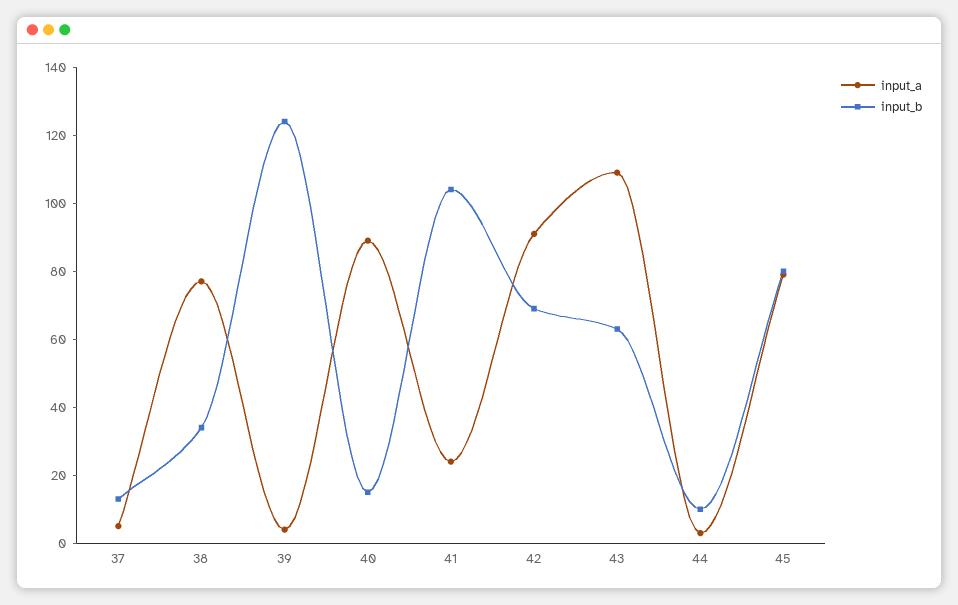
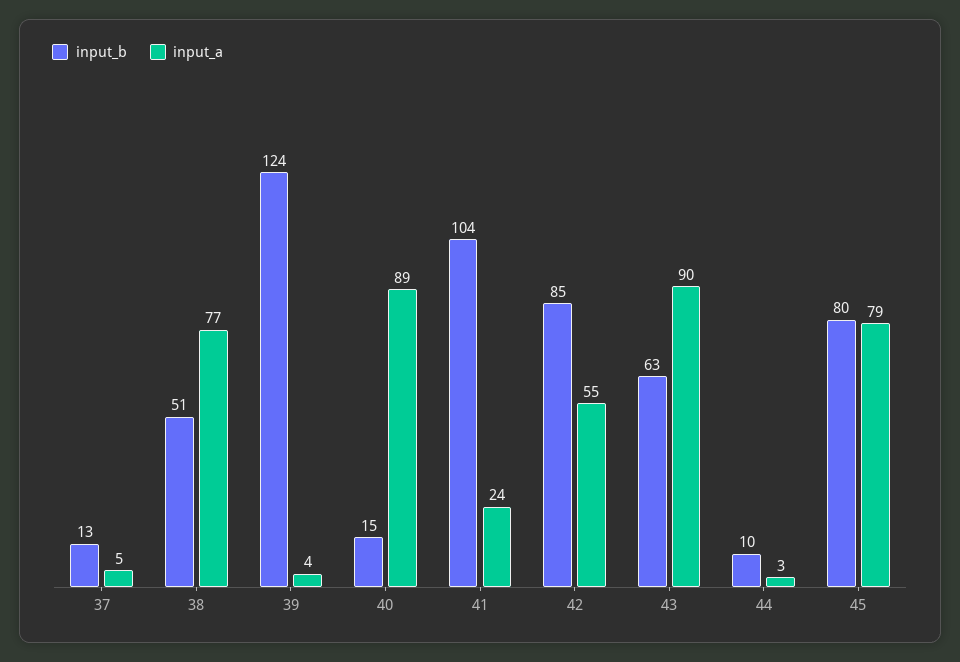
input_b, 38: 35 -> 51
input_a, 42: 90 -> 55
input_b, 42: 70 -> 85
input_a, 43: 110 -> 90

